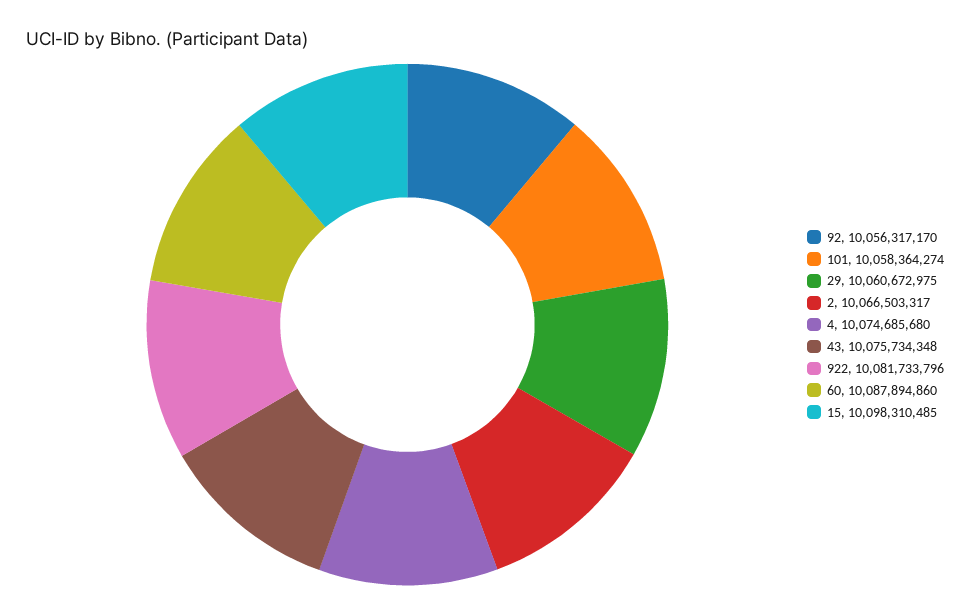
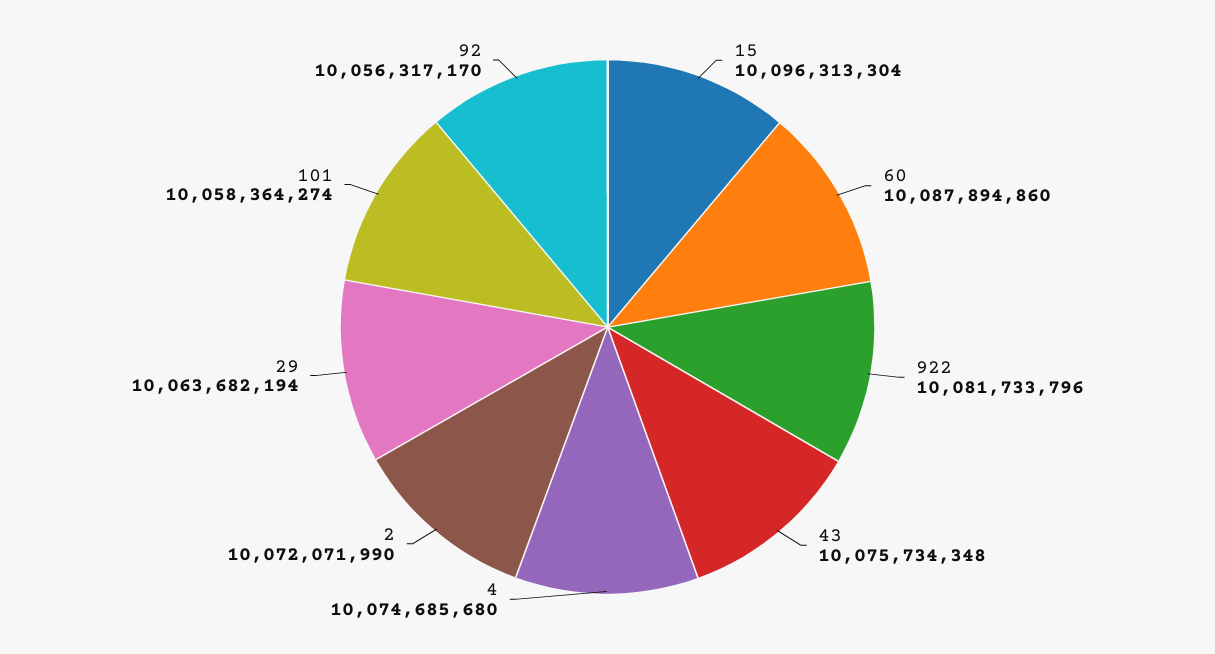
29: 10060672975 -> 10063682194
2: 10066503317 -> 10072071990
15: 10098310485 -> 10096313304

